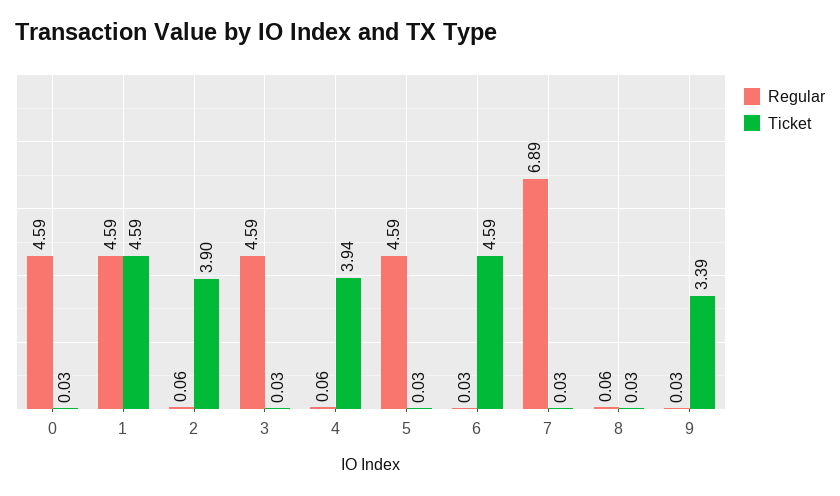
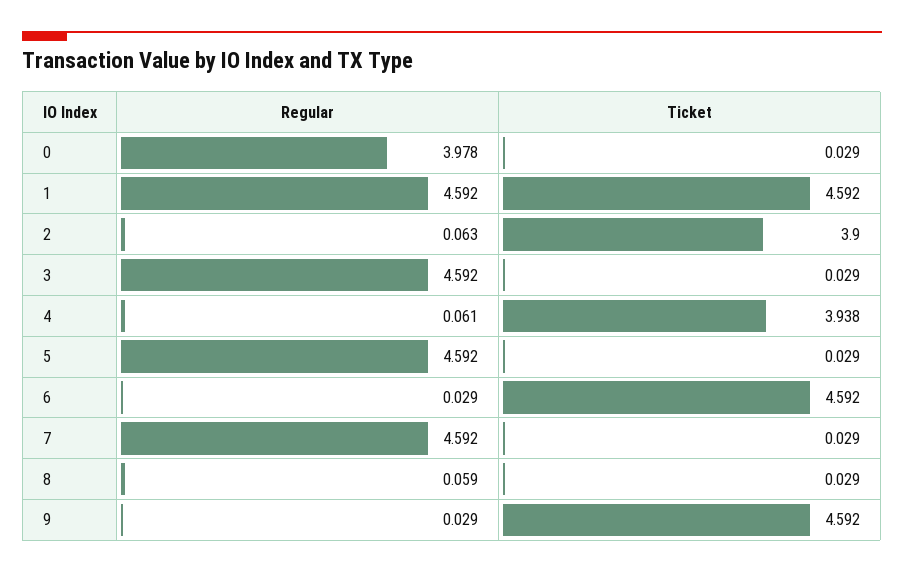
Regular, 0: 4.59 -> 3.978
Regular, 7: 6.89 -> 4.592
Ticket, 9: 3.39 -> 4.592

